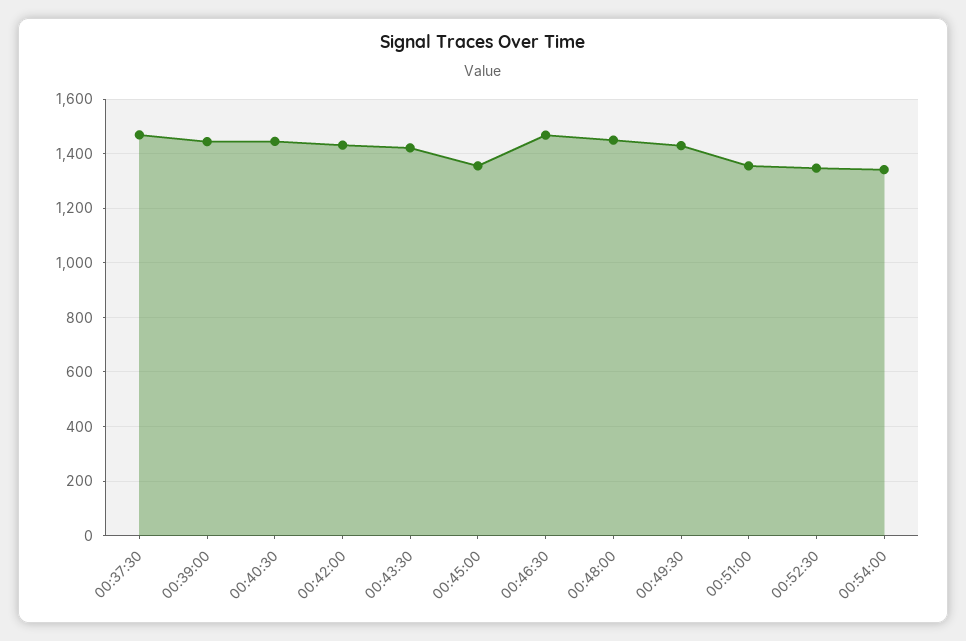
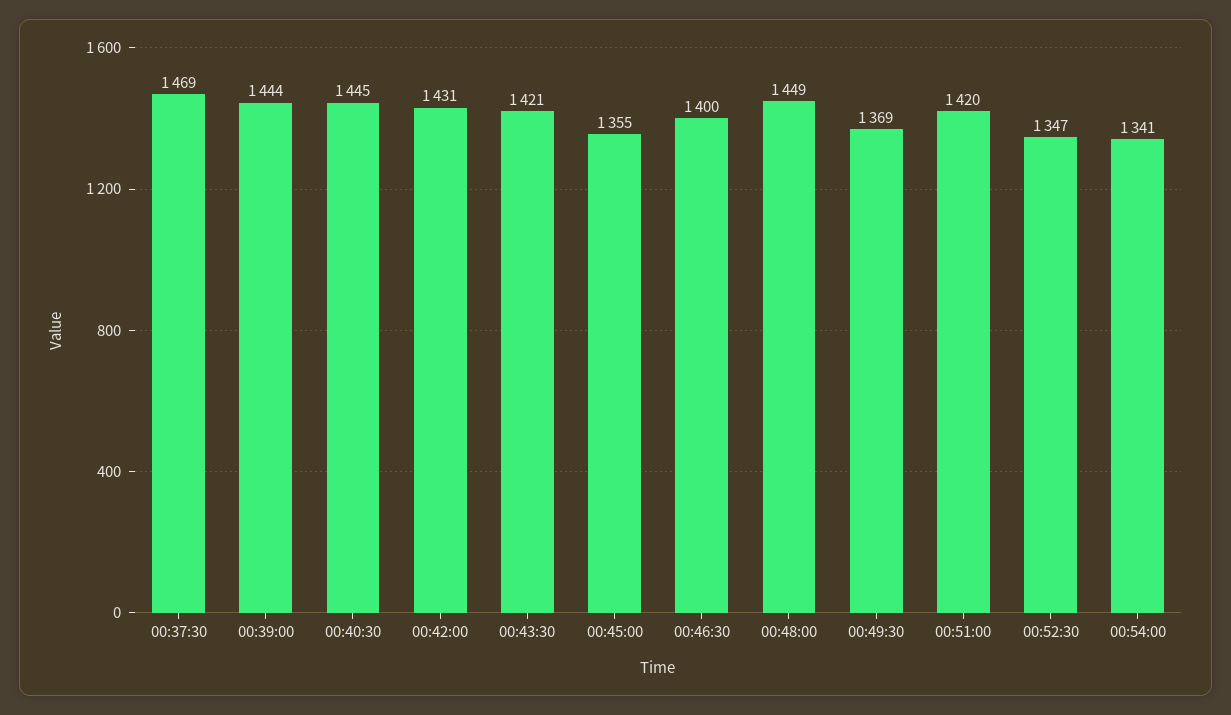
00:46:30: 1475 -> 1400
00:49:30: 1425 -> 1369
00:51:00: 1350 -> 1420

